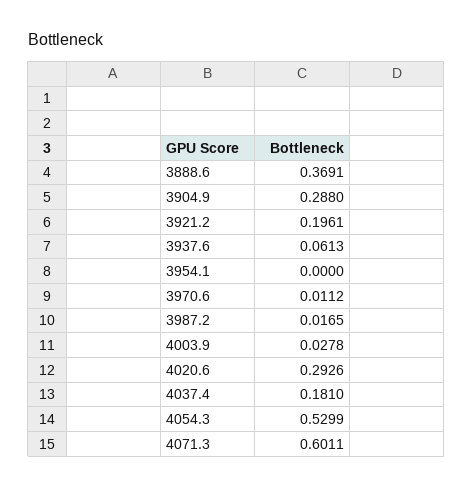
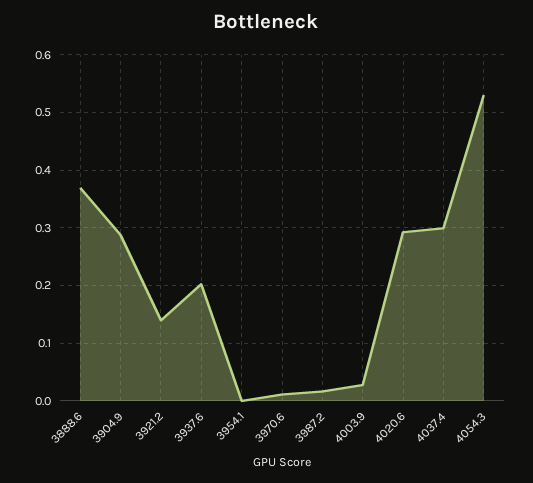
3921.2: 0.1961 -> 0.14
3937.6: 0.0613 -> 0.2
4037.4: 0.181 -> 0.3
4071.3: 0.6011 -> none

